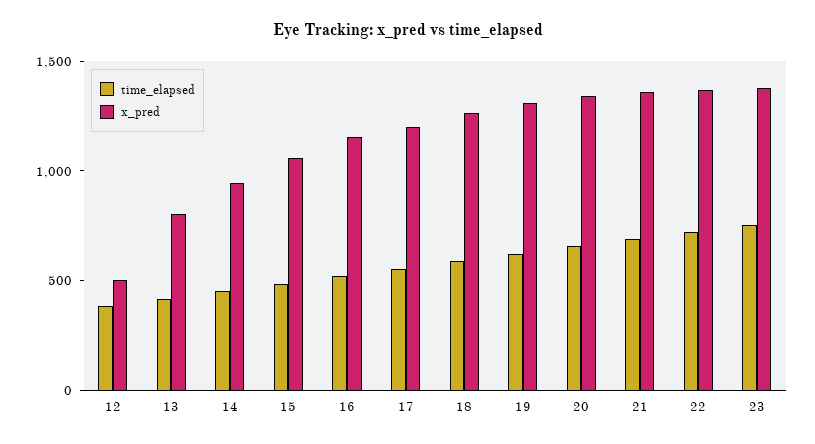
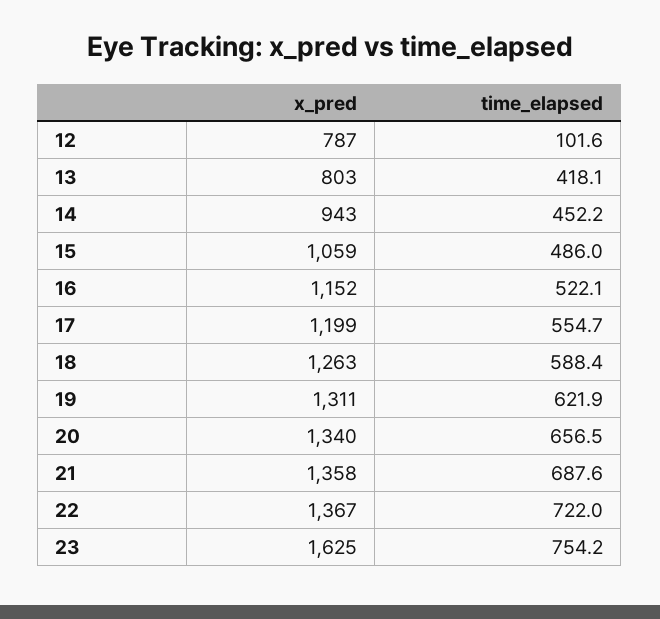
time_elapsed, 12: 400 -> 101.6
x_pred, 12: 500 -> 787
x_pred, 23: 1400 -> 1625

